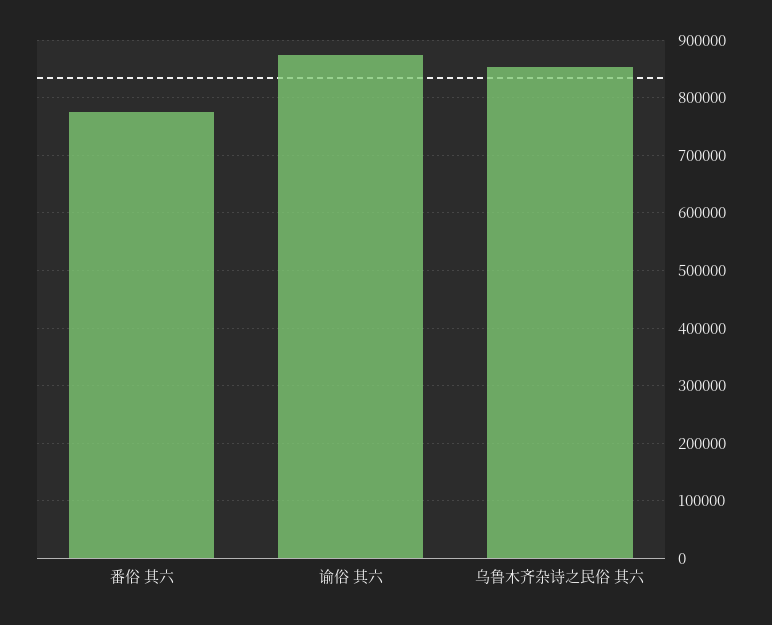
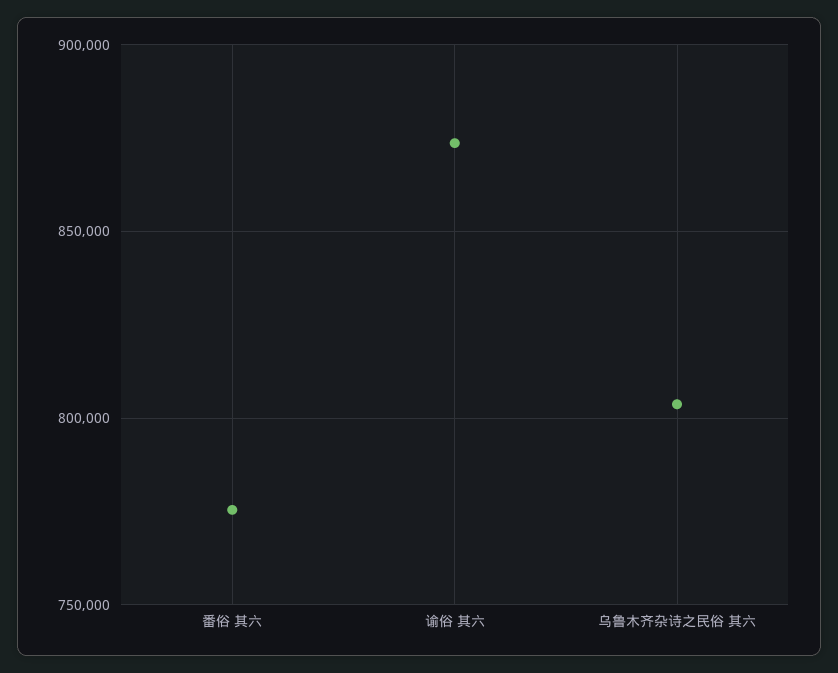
乌鲁木齐杂诗之民俗 其六: 860000 -> 805000

